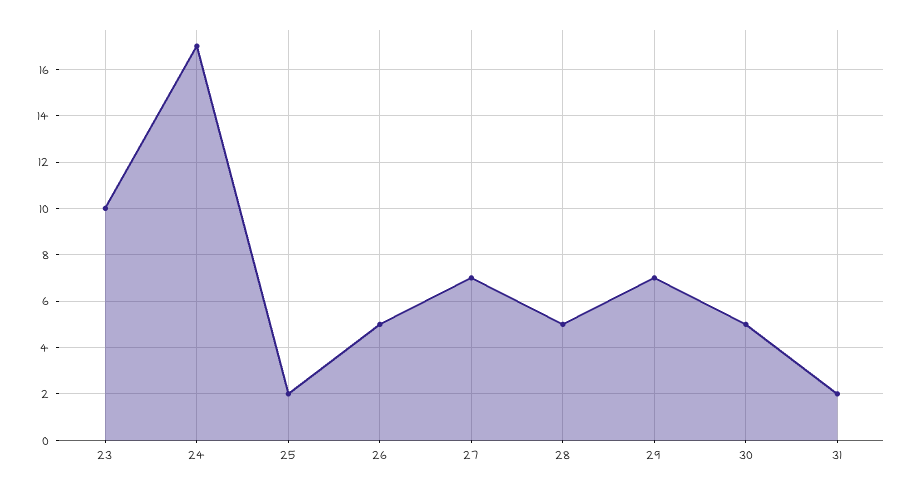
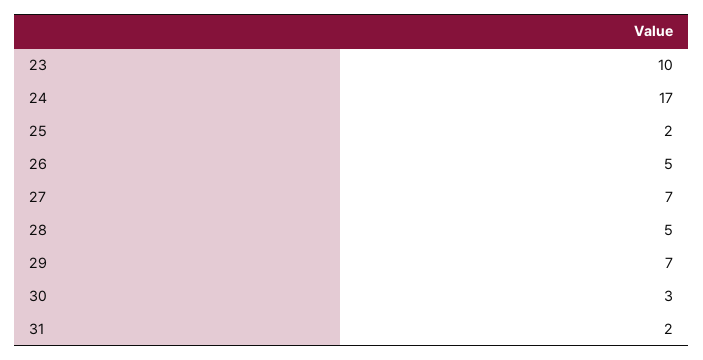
30: 5 -> 3

